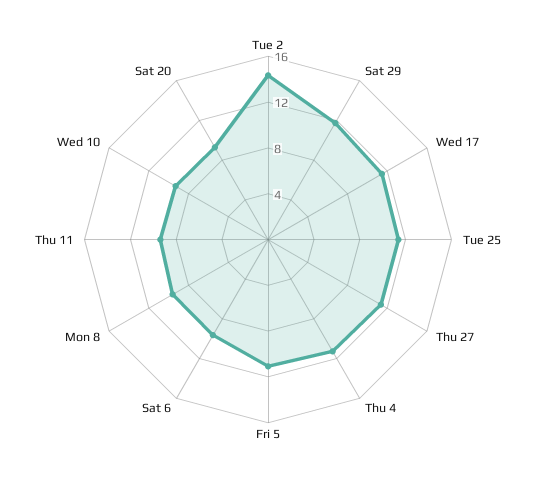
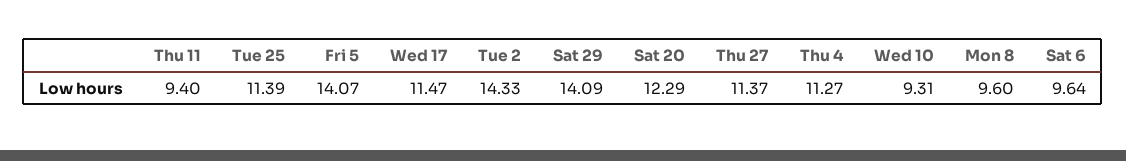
Sat 29: 12 -> 14.09
Fri 5: 11 -> 14.07
Sat 20: 9 -> 12.29

